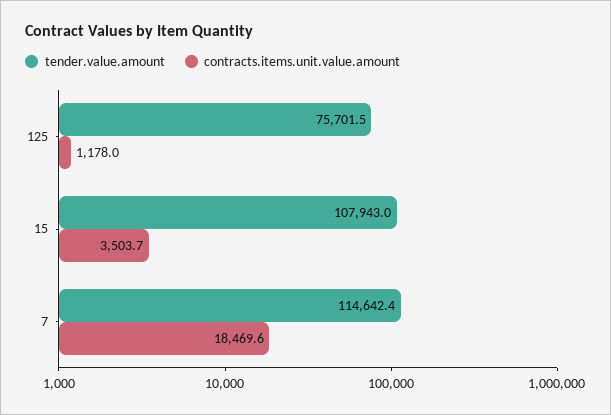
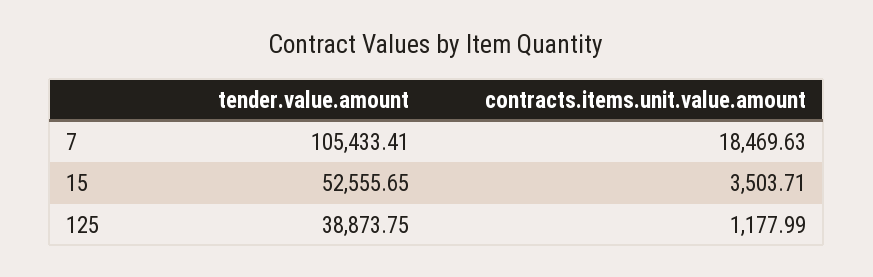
tender.value.amount, 125: 75701.5 -> 38873.75
tender.value.amount, 15: 107943 -> 52555.65
tender.value.amount, 7: 114642.4 -> 105433.41

